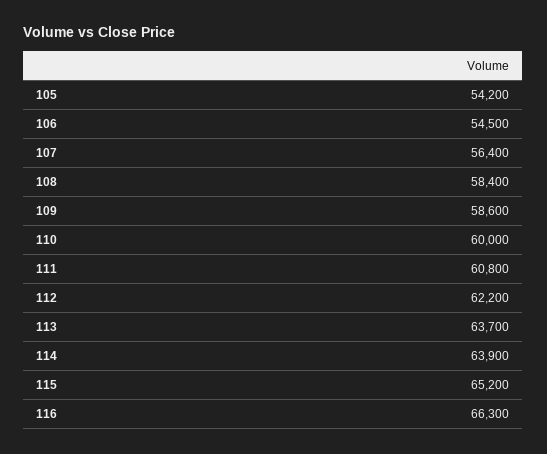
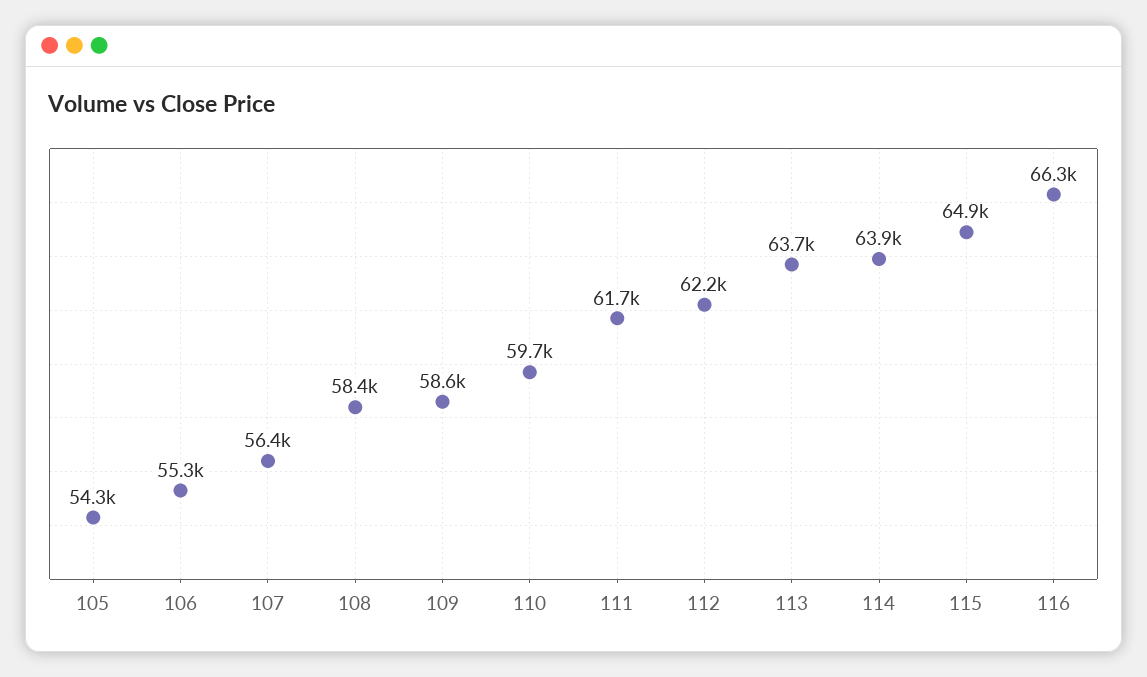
105: 54200 -> 54300
106: 54500 -> 55300
110: 60000 -> 59700
111: 60800 -> 61700
115: 65200 -> 64900

